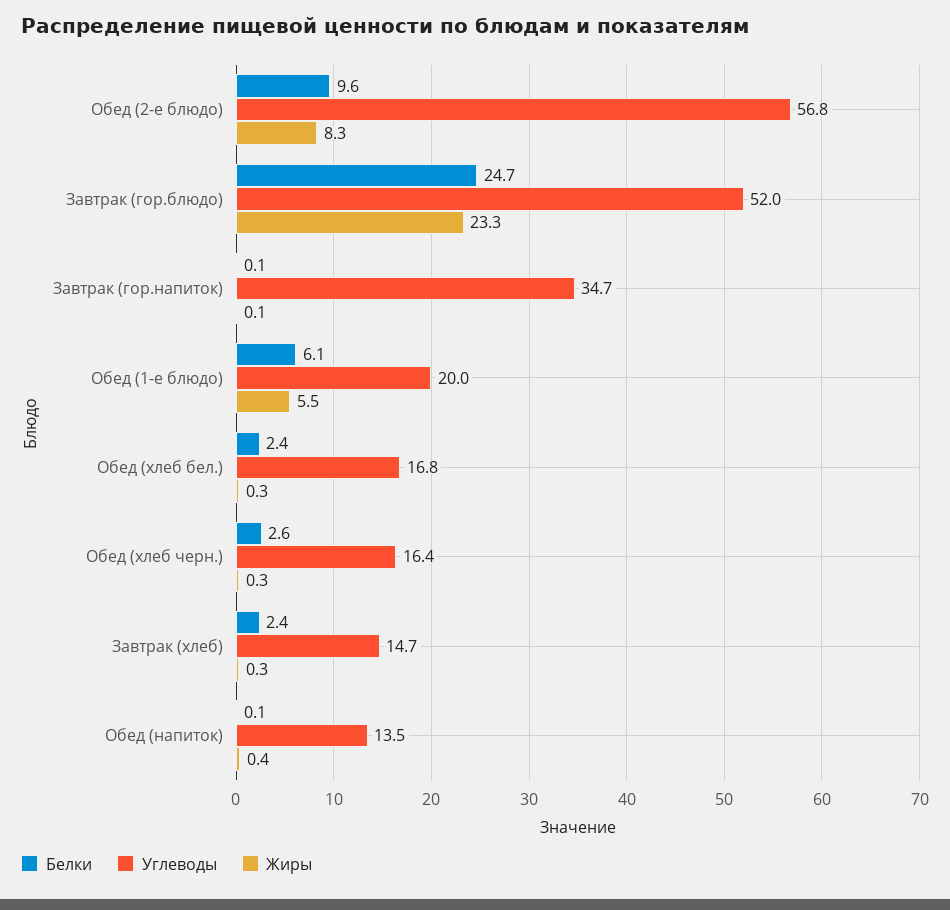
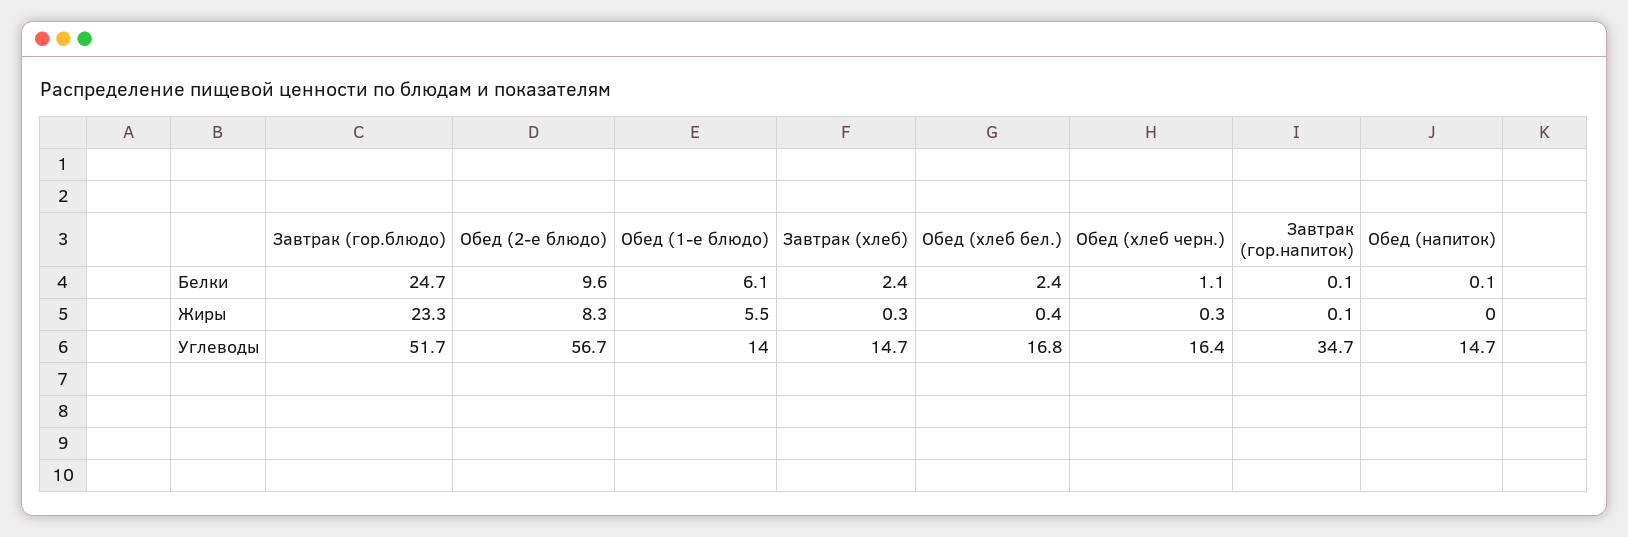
Углеводы, Обед (2-е блюдо): 56.8 -> 56.7
Углеводы, Завтрак (гор.блюдо): 52 -> 51.7
Углеводы, Обед (1-е блюдо): 20 -> 14
Жиры, Обед (хлеб бел.): 0.3 -> 0.4
Белки, Обед (хлеб черн.): 2.6 -> 1.1
Углеводы, Обед (напиток): 13.5 -> 14.7
Жиры, Обед (напиток): 0.4 -> 0

